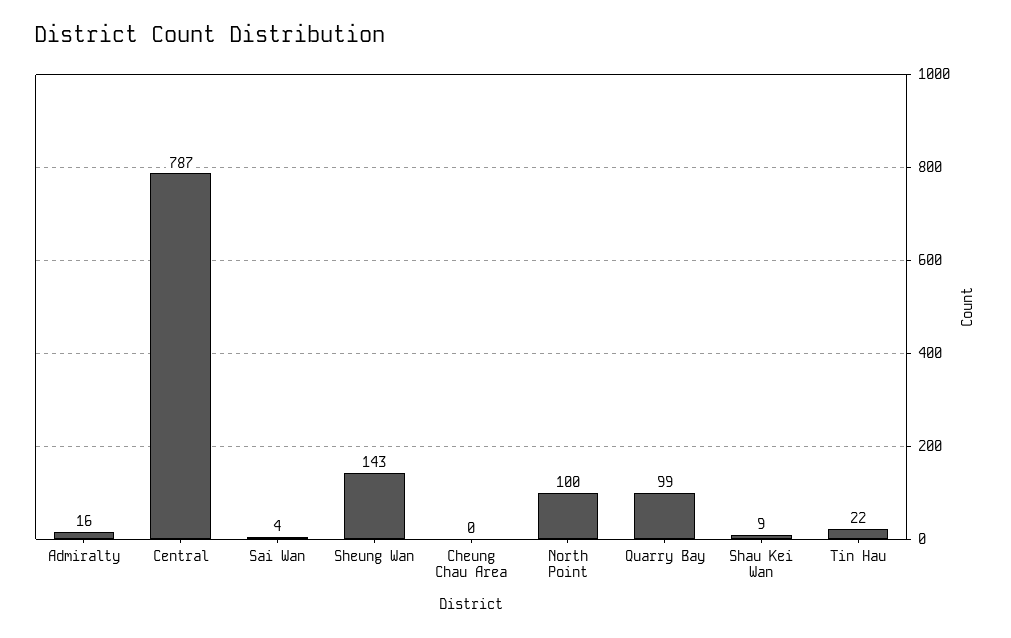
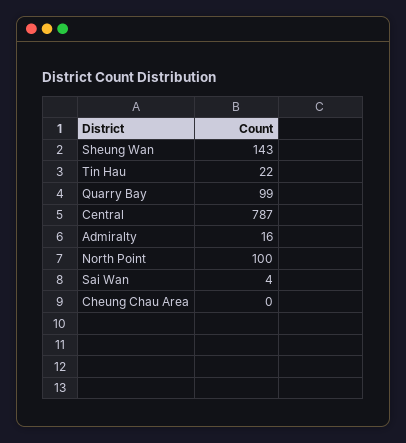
Shau Kei Wan: 9 -> none

